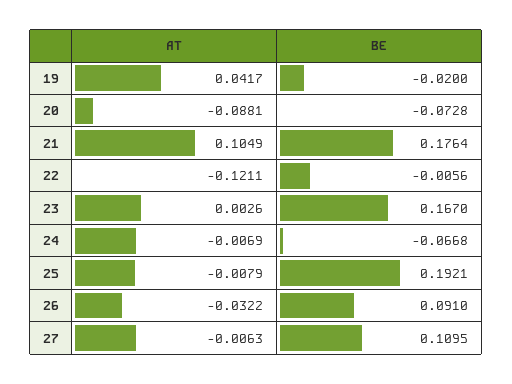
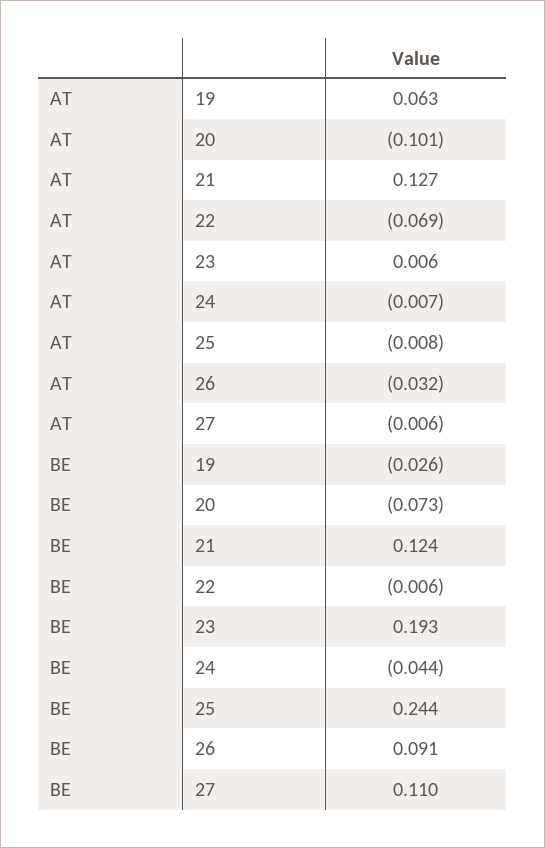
AT, 19: 0.0417 -> 0.063
BE, 19: -0.02 -> -0.026
AT, 20: -0.0881 -> -0.101
AT, 21: 0.1049 -> 0.127
BE, 21: 0.1764 -> 0.124
AT, 22: -0.1211 -> -0.069
AT, 23: 0.0026 -> 0.006
BE, 23: 0.167 -> 0.193
BE, 24: -0.0668 -> -0.044
BE, 25: 0.1921 -> 0.244

